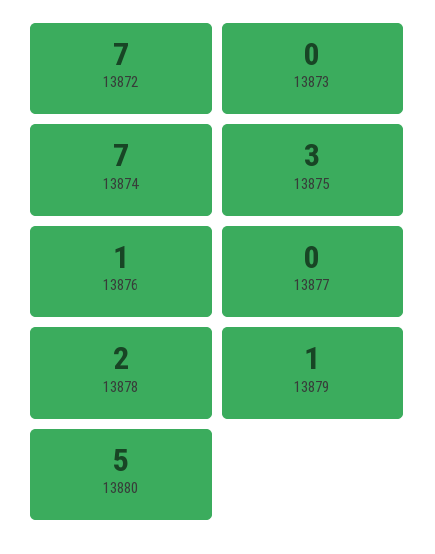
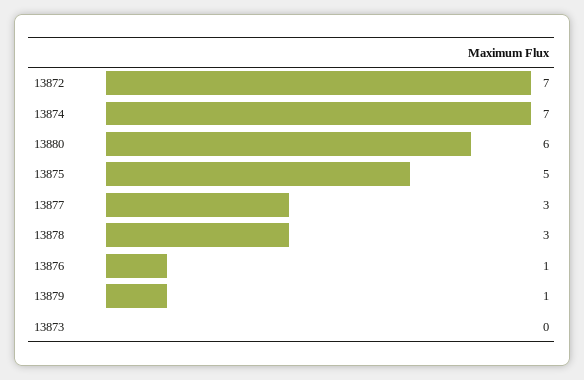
13875: 3 -> 5
13877: 0 -> 3
13878: 2 -> 3
13880: 5 -> 6

